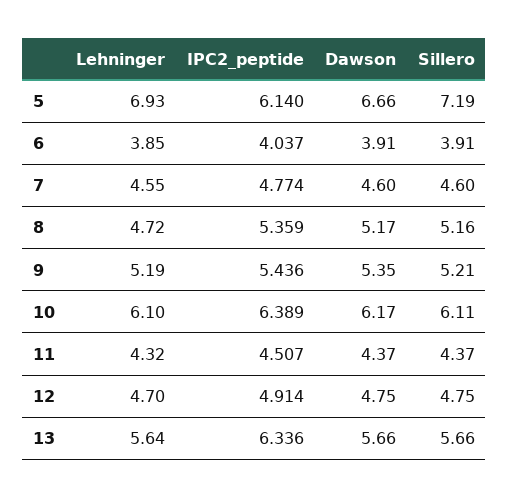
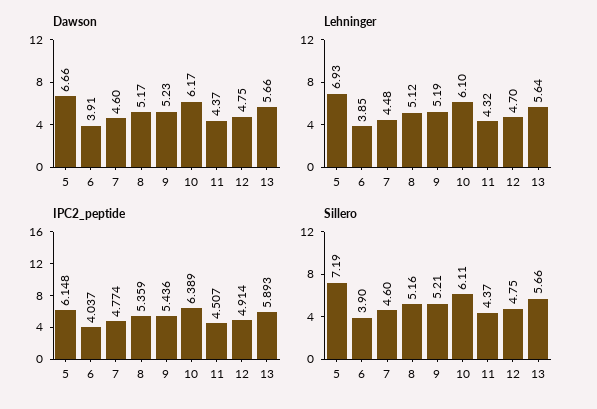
IPC2_peptide, 5: 6.14 -> 6.148
Sillero, 6: 3.91 -> 3.9
Lehninger, 7: 4.55 -> 4.48
Lehninger, 8: 4.72 -> 5.12
Dawson, 9: 5.35 -> 5.23
IPC2_peptide, 13: 6.336 -> 5.893

